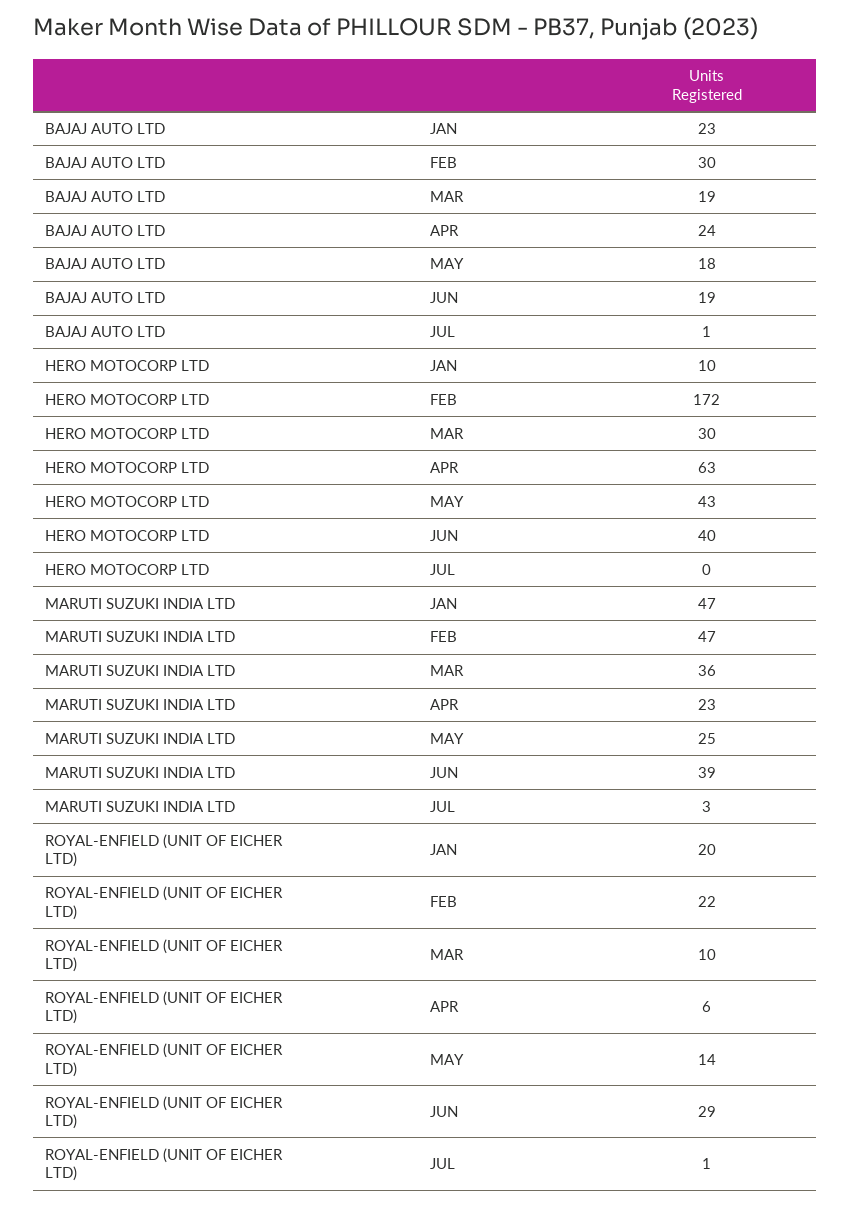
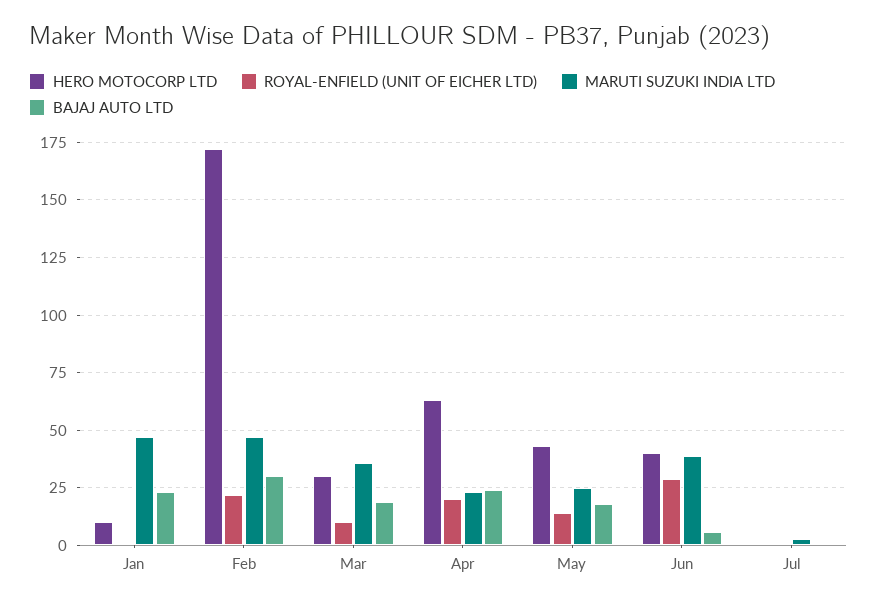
BAJAJ AUTO LTD, JUN: 19 -> 5
ROYAL-ENFIELD (UNIT OF EICHER LTD), JAN: 20 -> 0
ROYAL-ENFIELD (UNIT OF EICHER LTD), APR: 6 -> 20

